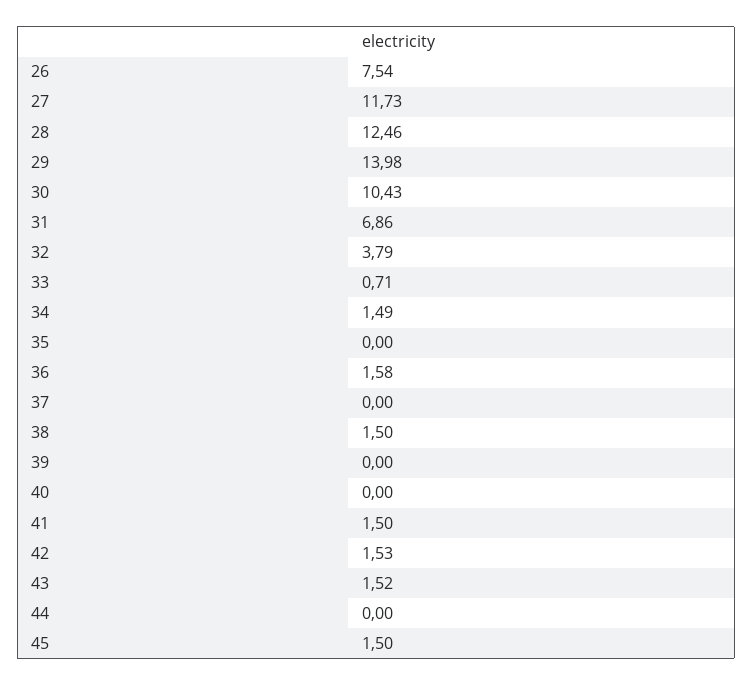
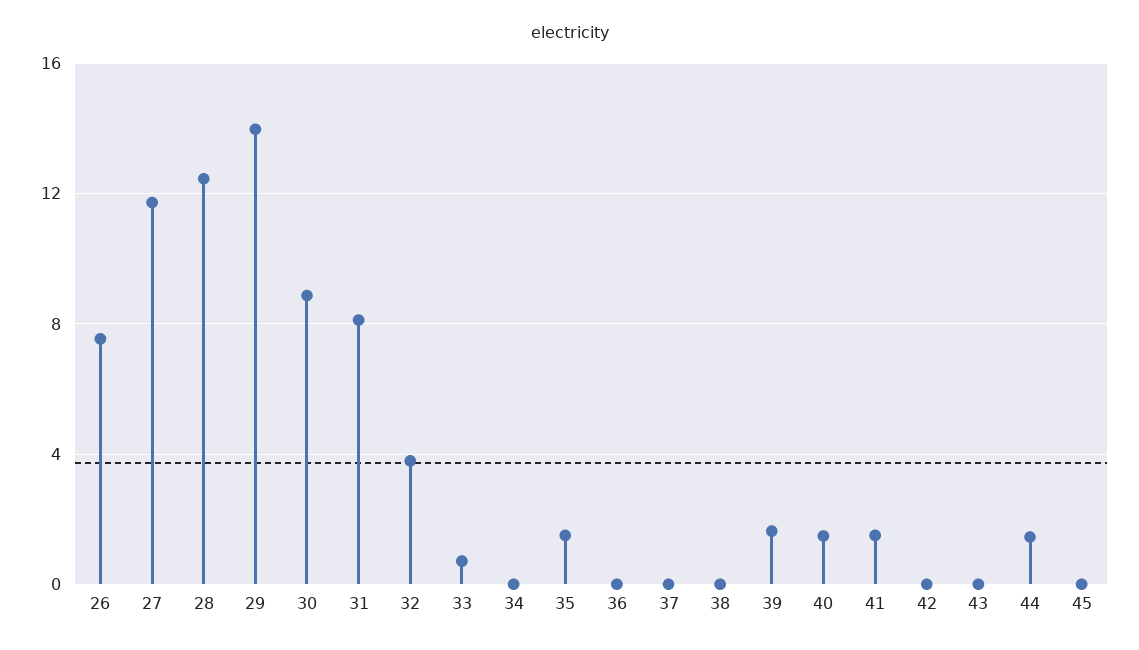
30: 10.43 -> 9
31: 6.86 -> 8
34: 1.49 -> 0
35: 0 -> 1.5
36: 1.58 -> 0
38: 1.5 -> 0
39: 0 -> 1.5
40: 0 -> 1.5
42: 1.53 -> 0
43: 1.52 -> 0
44: 0 -> 1.5
45: 1.5 -> 0

